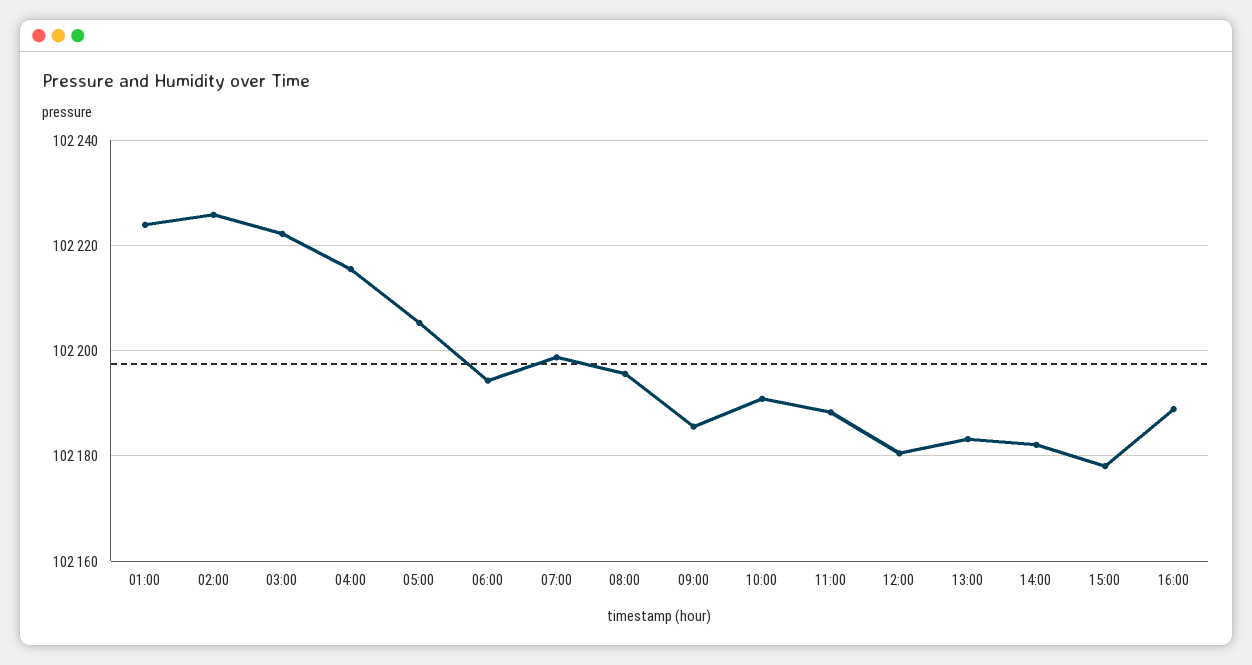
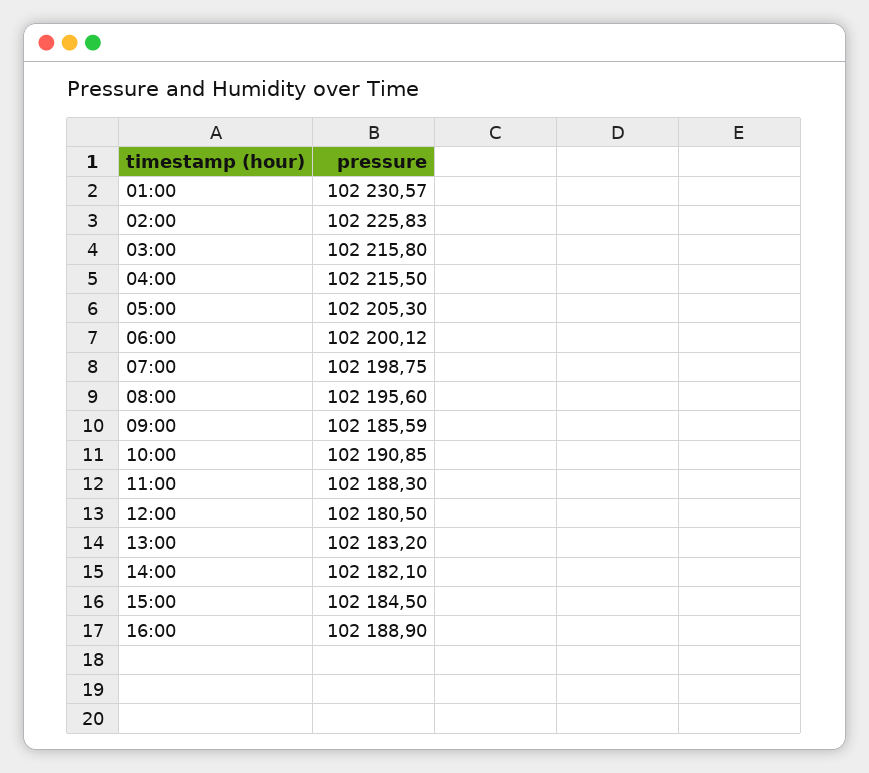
01:00: 102224 -> 102230.57
03:00: 102222 -> 102215.8
06:00: 102194 -> 102200.12
15:00: 102178 -> 102184.5

